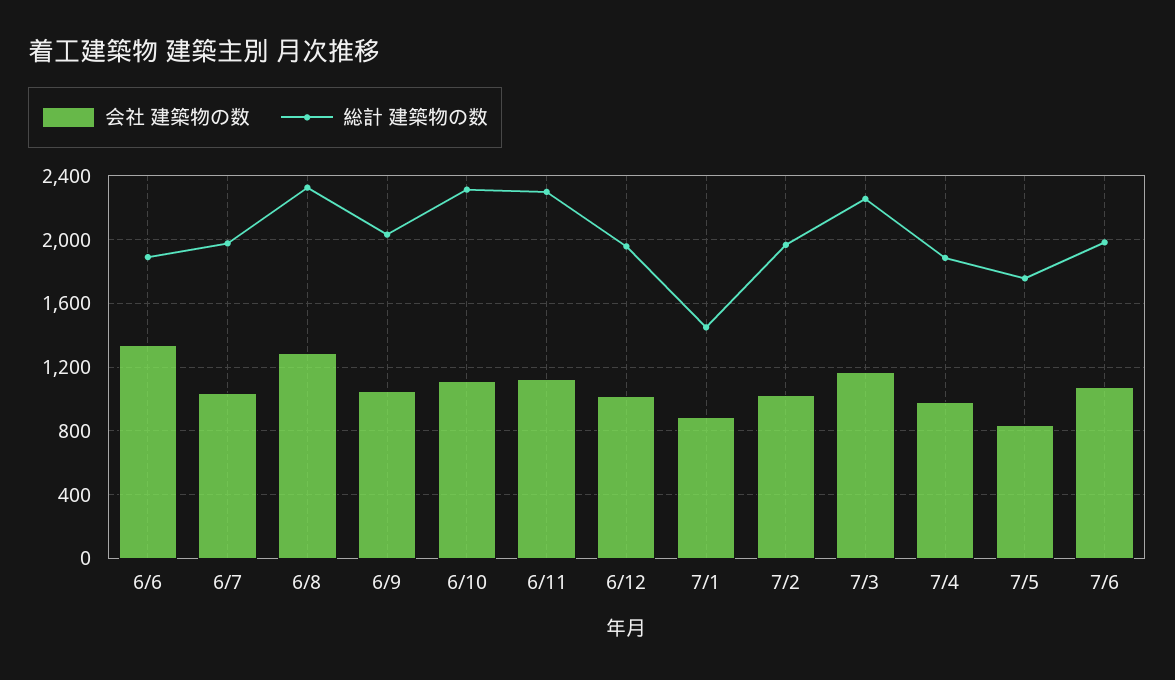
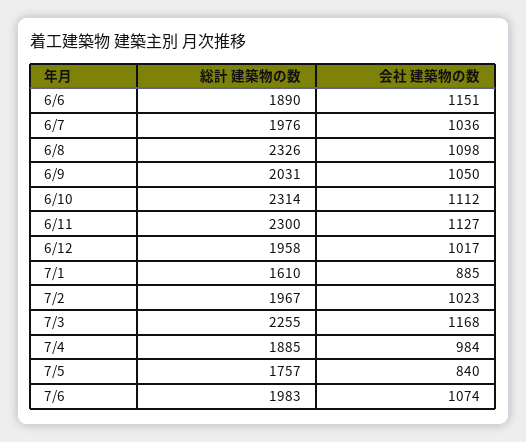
会社 建築物の数, 6/6: 1350 -> 1151
会社 建築物の数, 6/8: 1300 -> 1098
総計 建築物の数, 7/1: 1450 -> 1610

